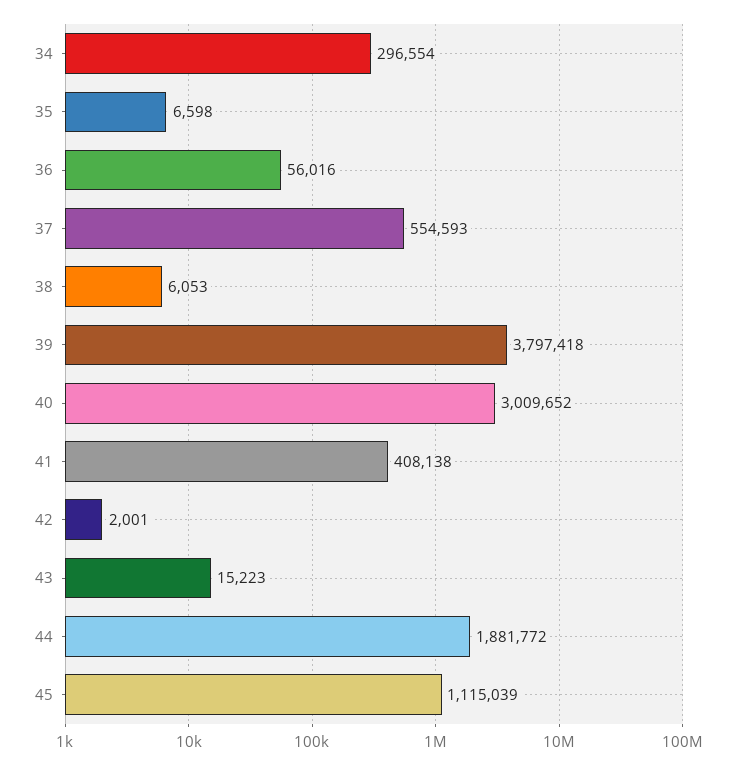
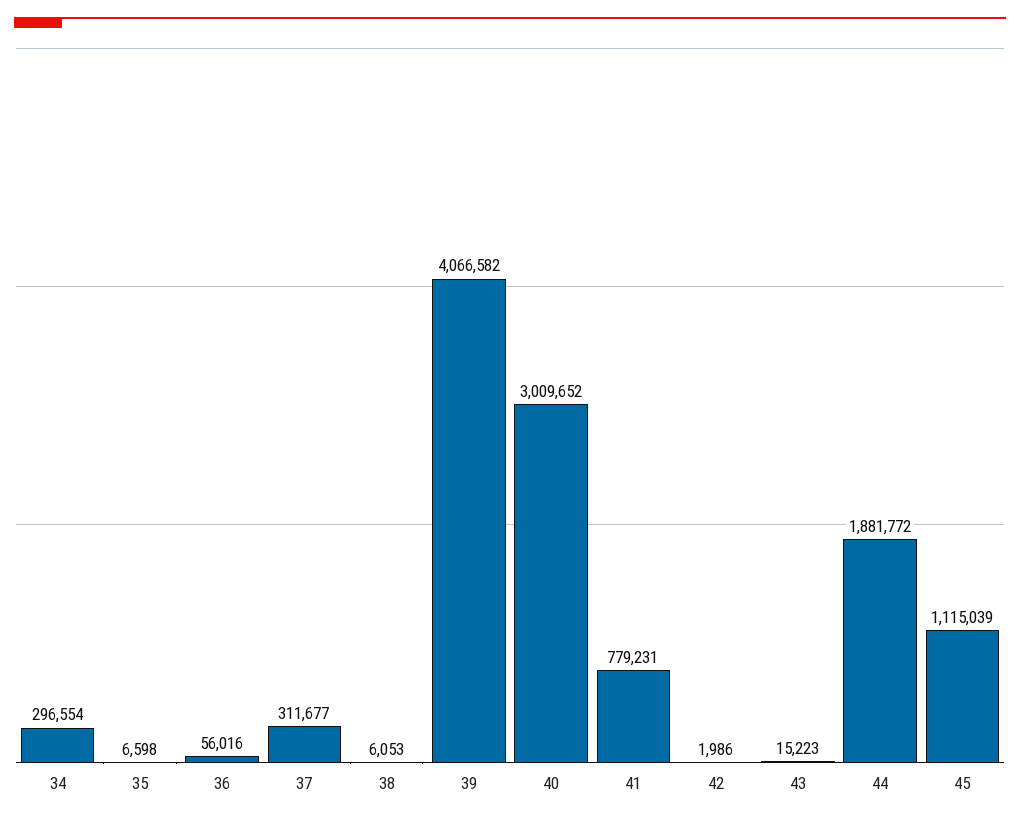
37: 554593 -> 311677
39: 3797418 -> 4066582
41: 408138 -> 779231
42: 2001 -> 1986

